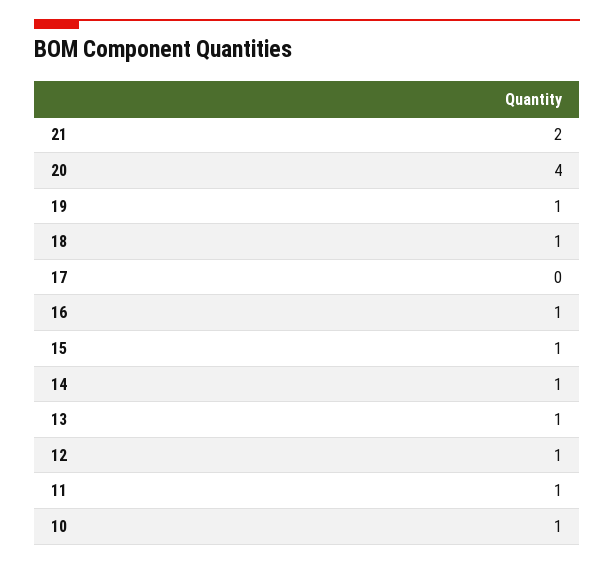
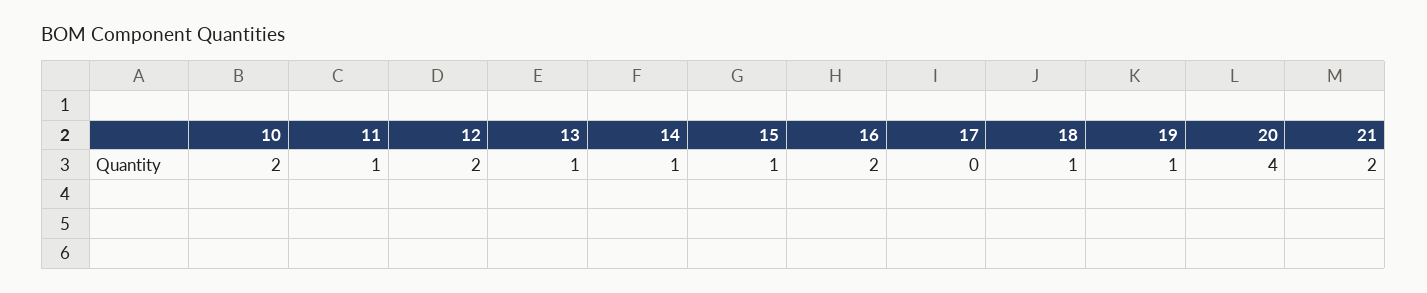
16: 1 -> 2
12: 1 -> 2
10: 1 -> 2

